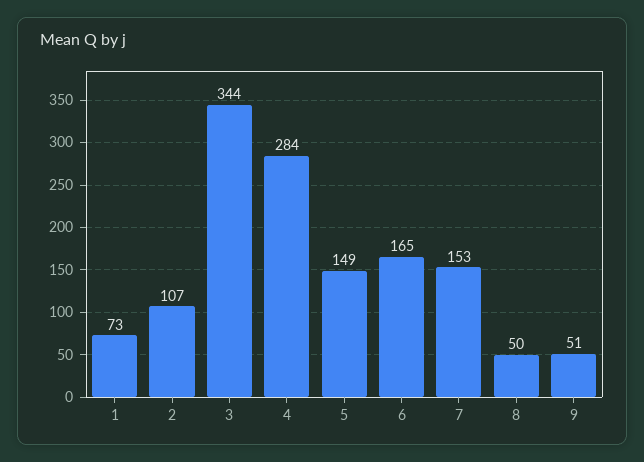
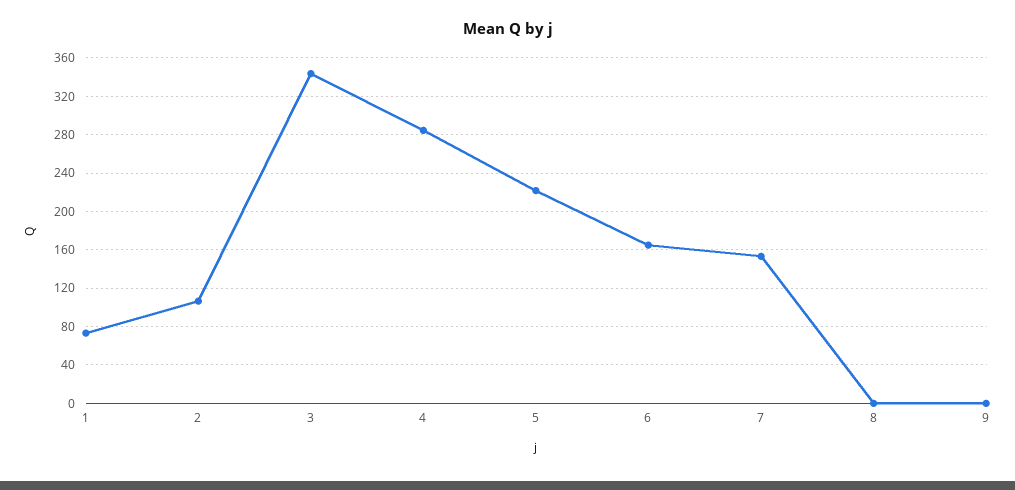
5: 149 -> 220
8: 50 -> 0
9: 51 -> 0

